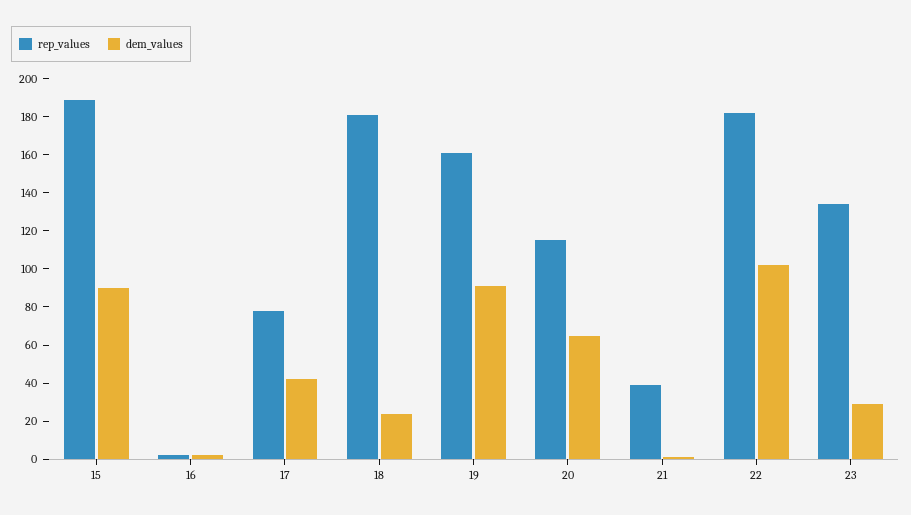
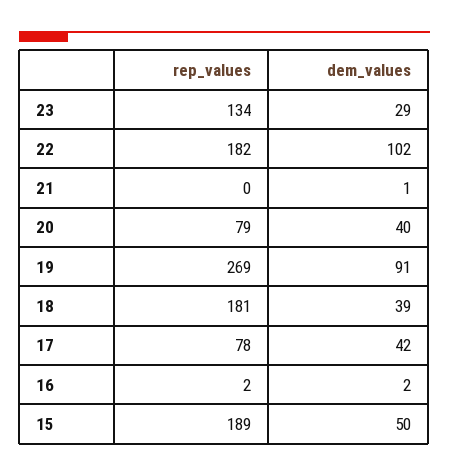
dem_values, 15: 90 -> 50
dem_values, 18: 25 -> 39
rep_values, 19: 160 -> 269
rep_values, 20: 115 -> 79
dem_values, 20: 65 -> 40
rep_values, 21: 40 -> 0

